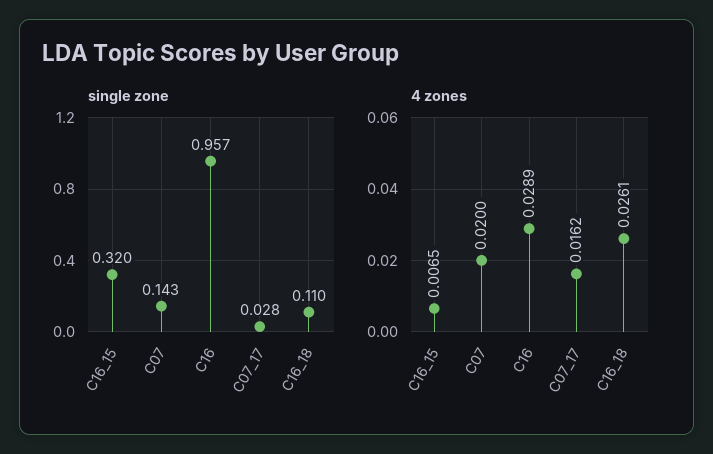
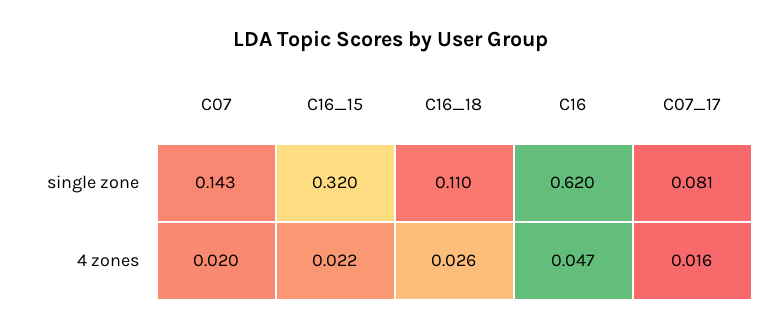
single zone, C16: 0.957 -> 0.62
single zone, C07_17: 0.028 -> 0.081
4 zones, C16_15: 0.0065 -> 0.022
4 zones, C16: 0.0289 -> 0.047

